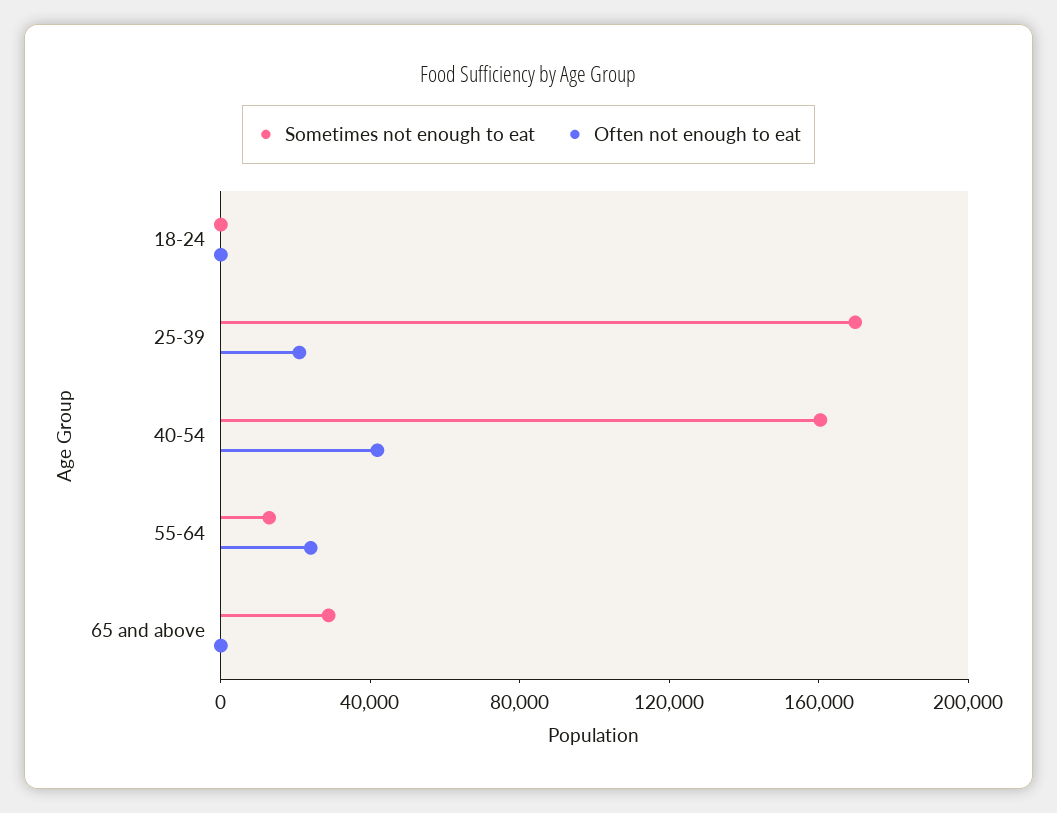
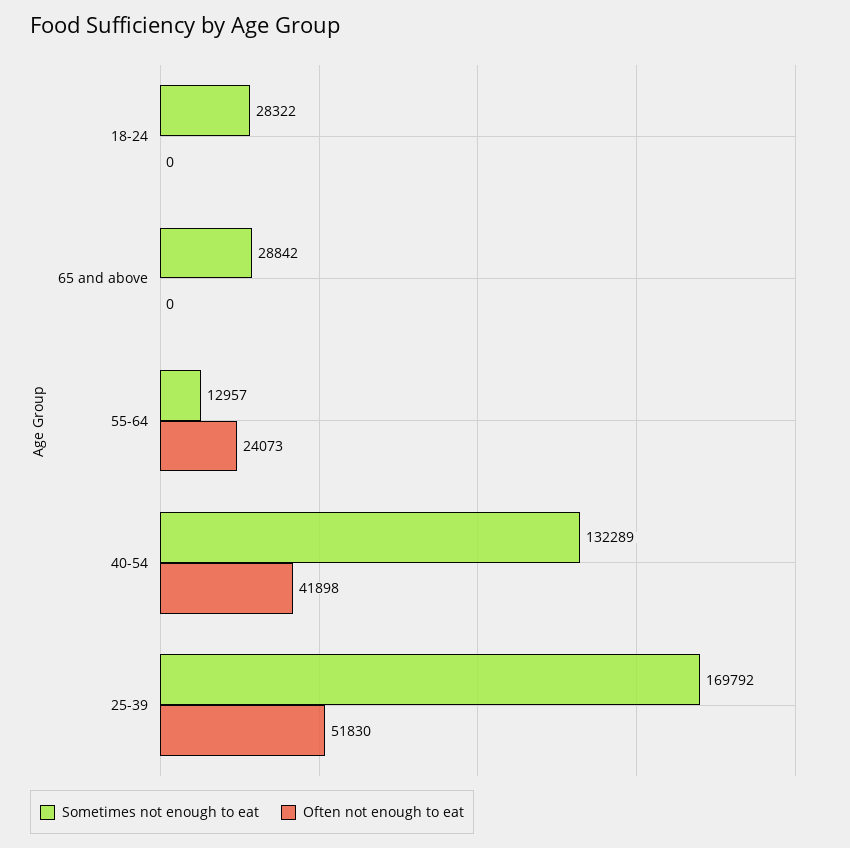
Sometimes not enough to eat, 18-24: 0 -> 28322
Often not enough to eat, 25-39: 20000 -> 51830
Sometimes not enough to eat, 40-54: 160000 -> 132289

